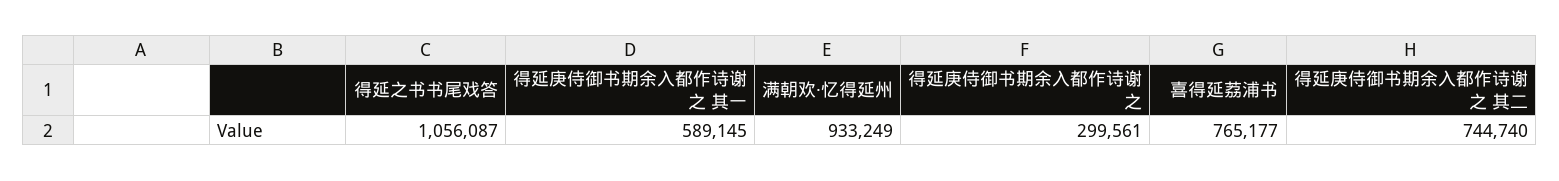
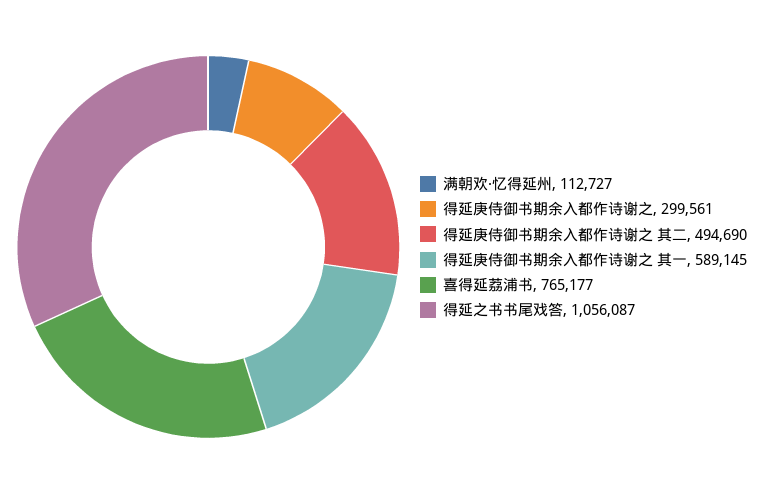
满朝欢·忆得延州: 933249 -> 112727
得延庚侍御书期余入都作诗谢之 其二: 744740 -> 494690

